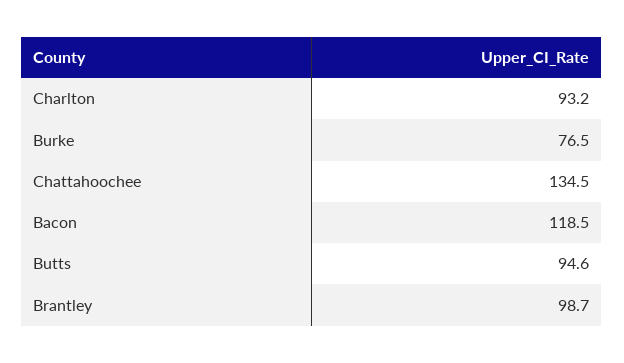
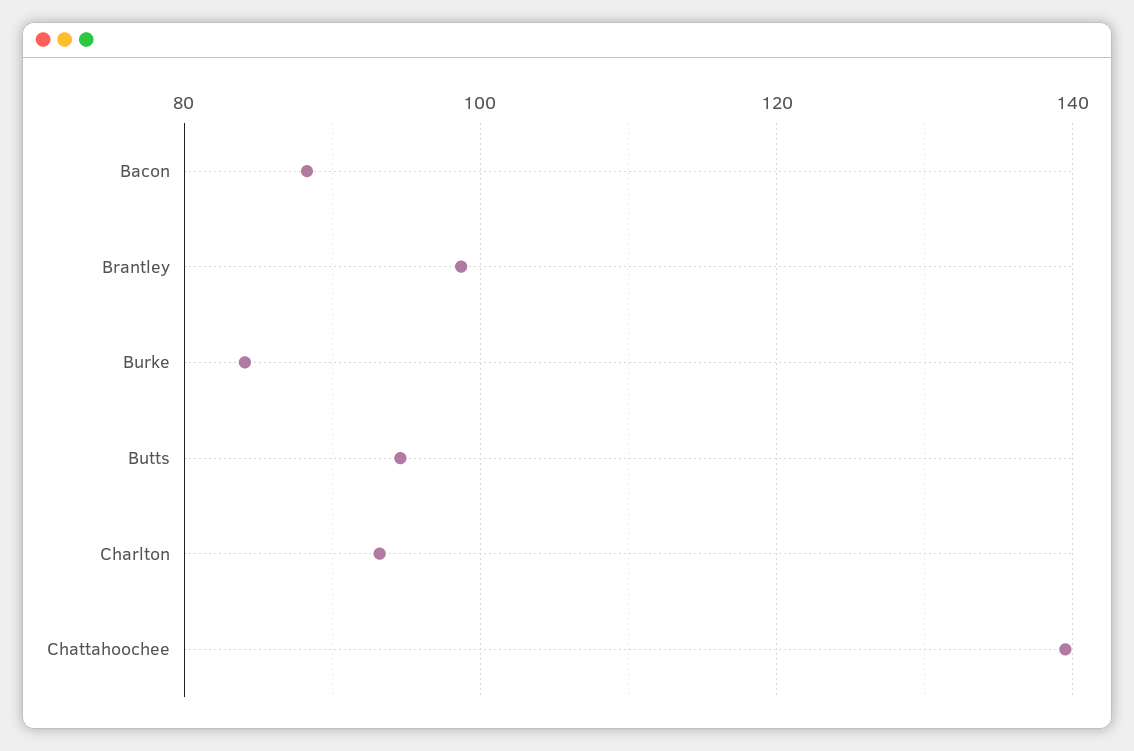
Burke: 76.5 -> 84
Chattahoochee: 134.5 -> 140
Bacon: 118.5 -> 88

